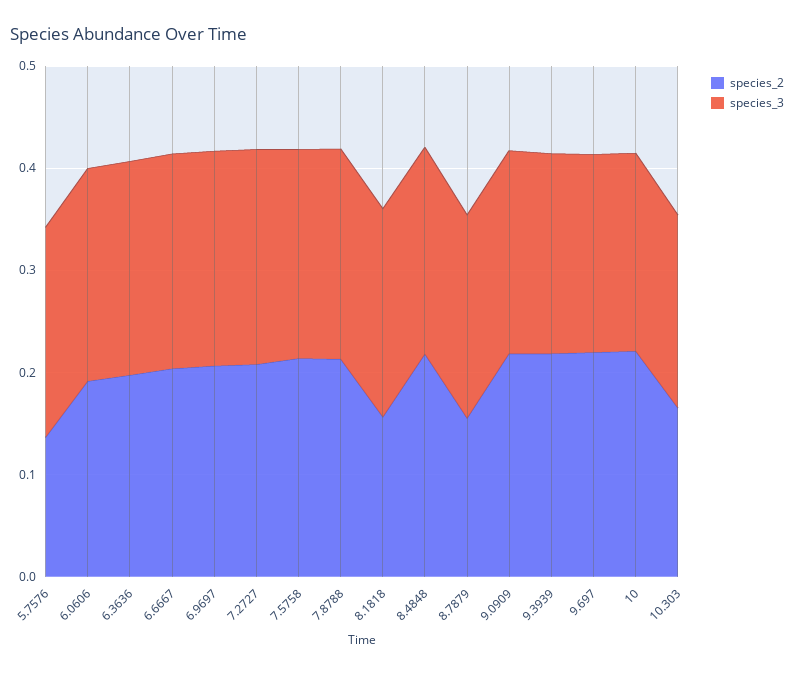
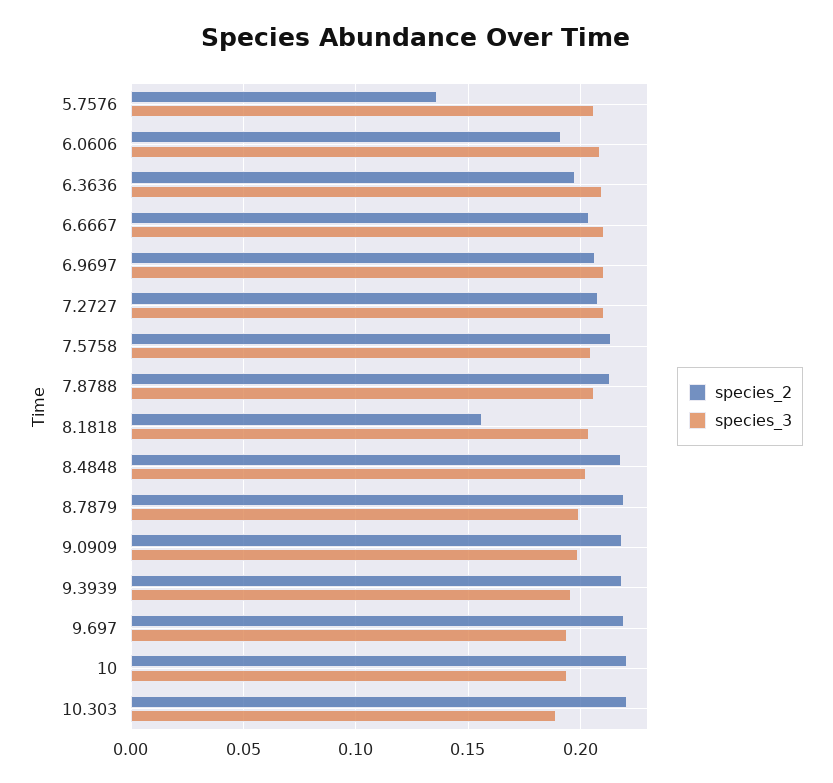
species_2, 8.7879: 0.16 -> 0.22
species_2, 10.303: 0.16 -> 0.22

